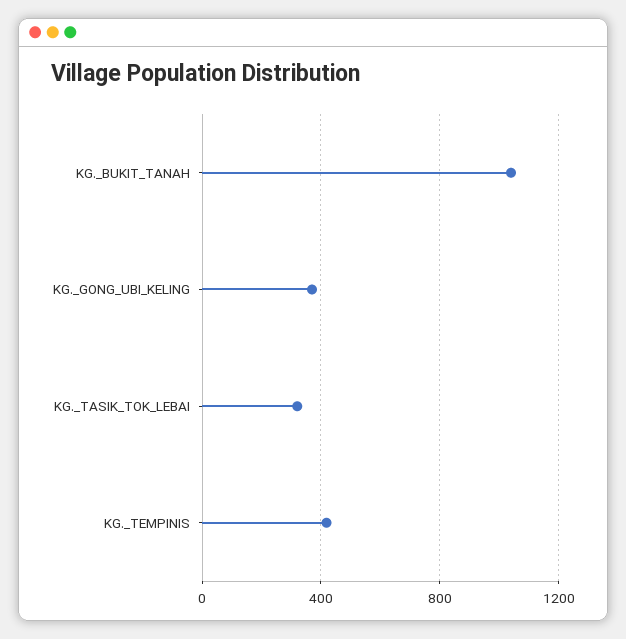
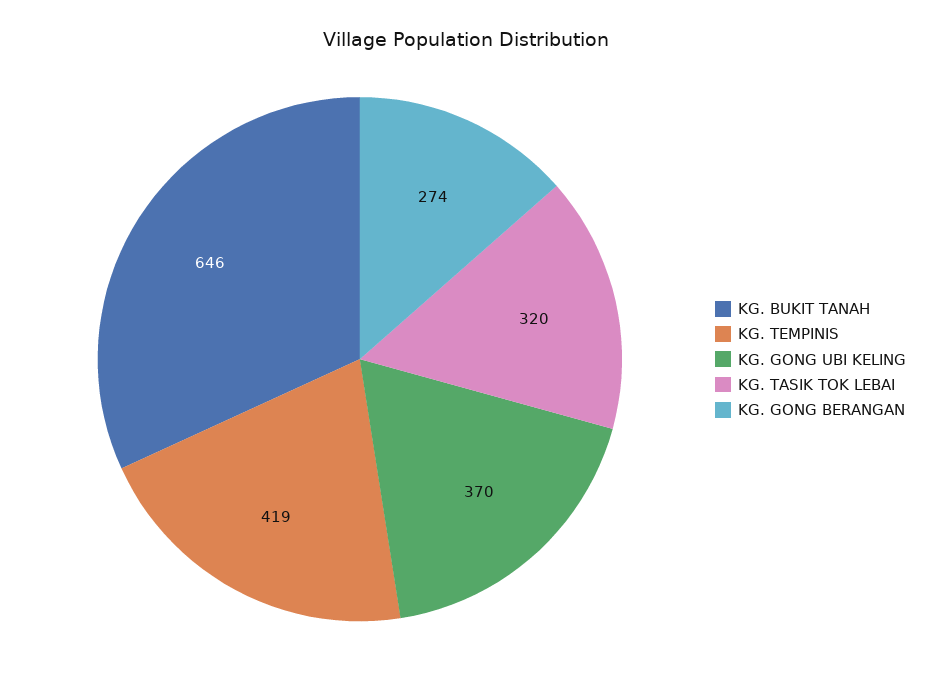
KG._BUKIT_TANAH: 1050 -> 646
KG. GONG BERANGAN: none -> 274

